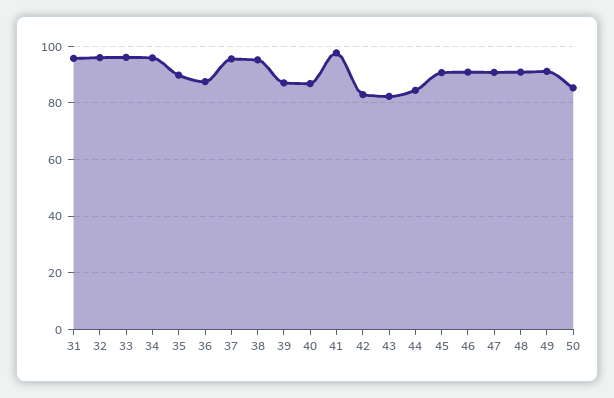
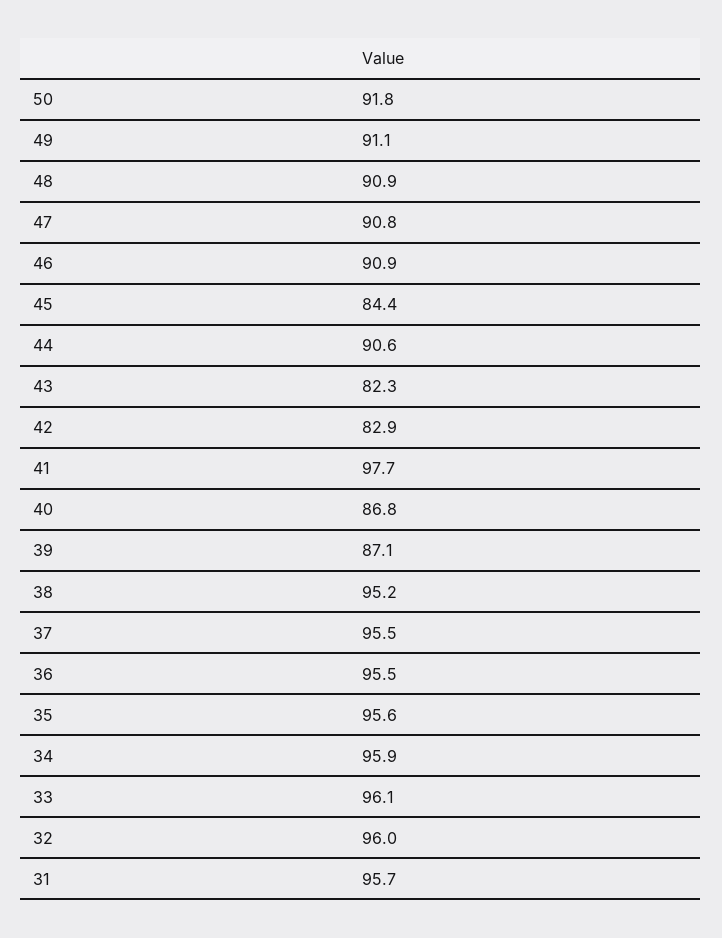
35: 90 -> 95.6
36: 87.5 -> 95.5
44: 85 -> 90.6
45: 90 -> 84.4
50: 85 -> 91.8

